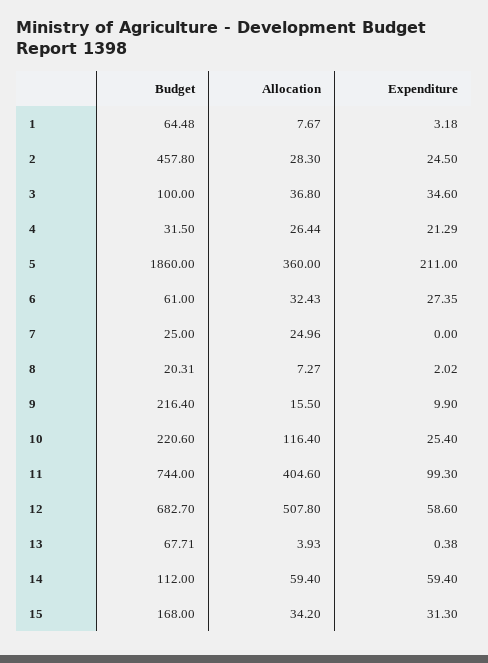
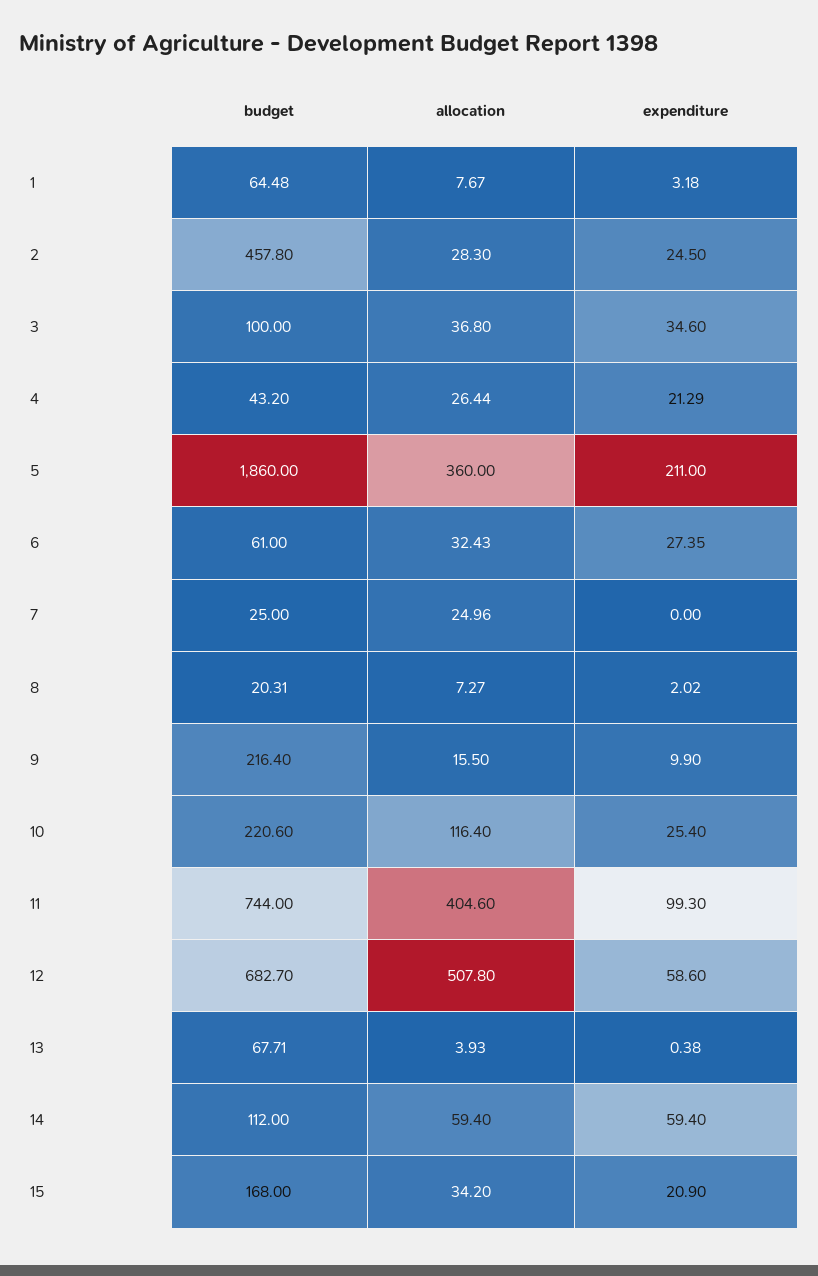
Budget, 4: 31.5 -> 43.2
Expenditure, 15: 31.3 -> 20.9

